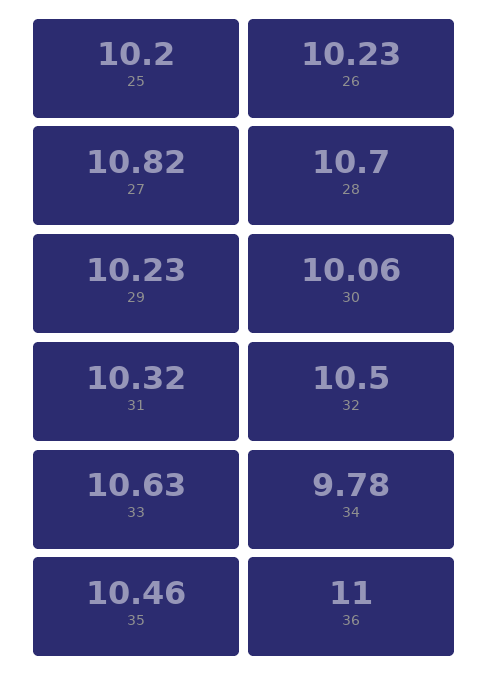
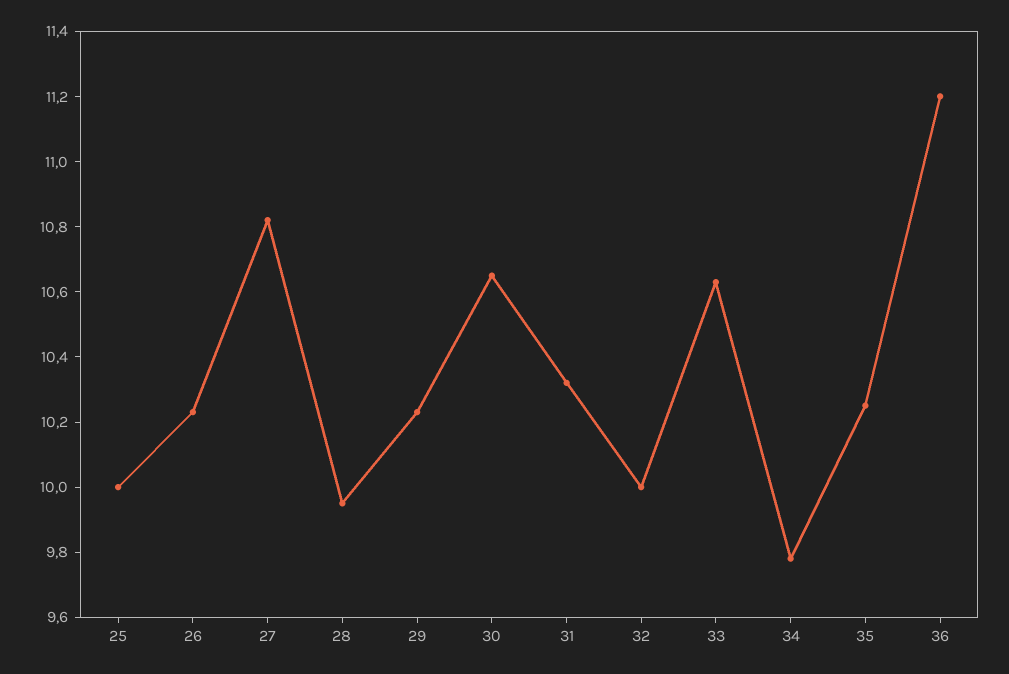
25: 10.2 -> 10
28: 10.7 -> 9.95
30: 10.06 -> 10.65
32: 10.5 -> 10
35: 10.46 -> 10.25
36: 11 -> 11.2

